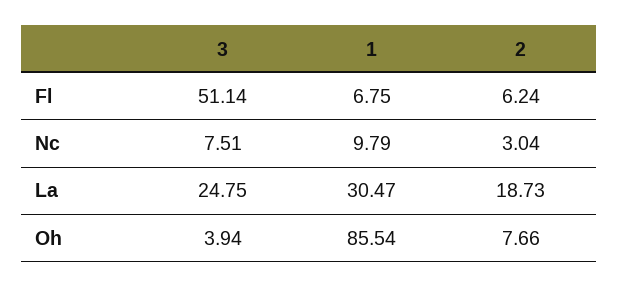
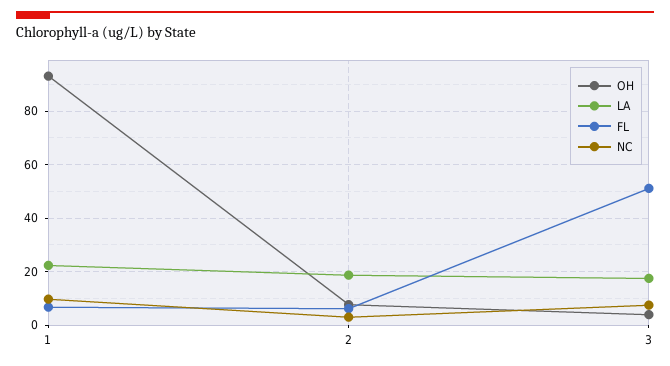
La, 3: 24.75 -> 17.5
La, 1: 30.47 -> 22.5
Oh, 1: 85.54 -> 92.5

